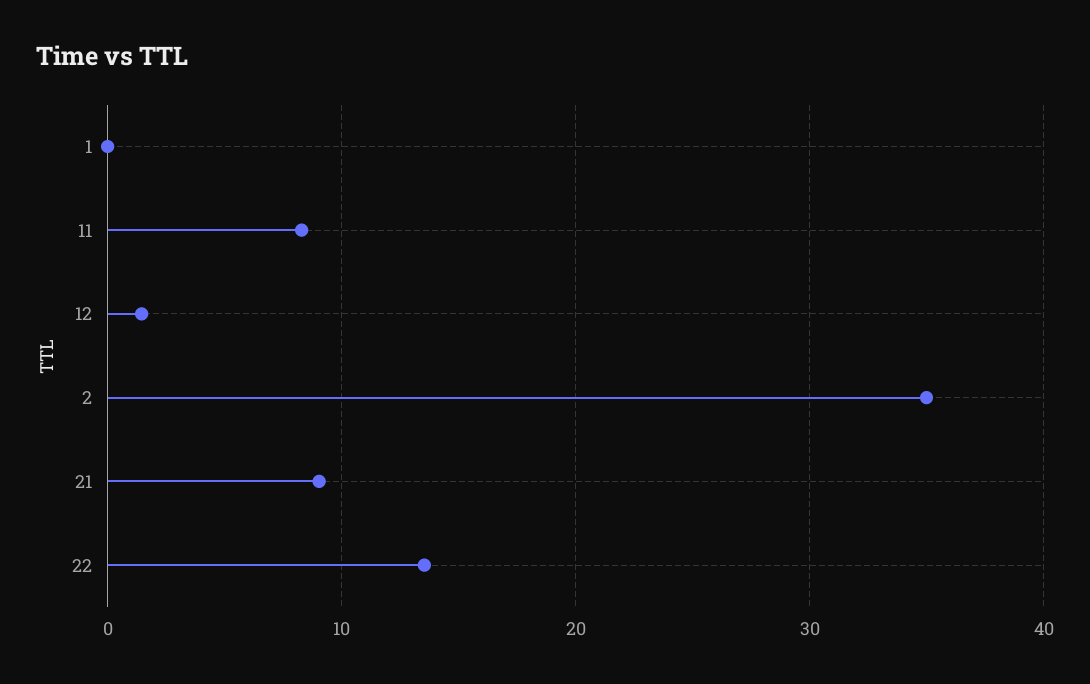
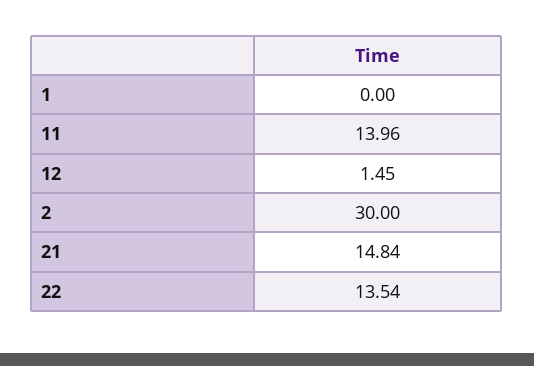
11: 8 -> 13.96
2: 35 -> 30
21: 9 -> 14.84

